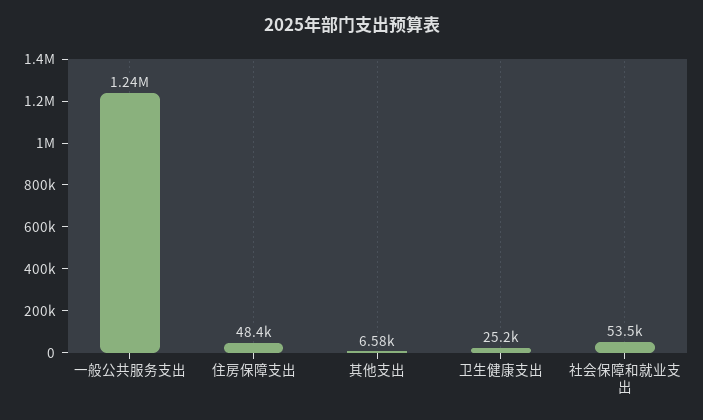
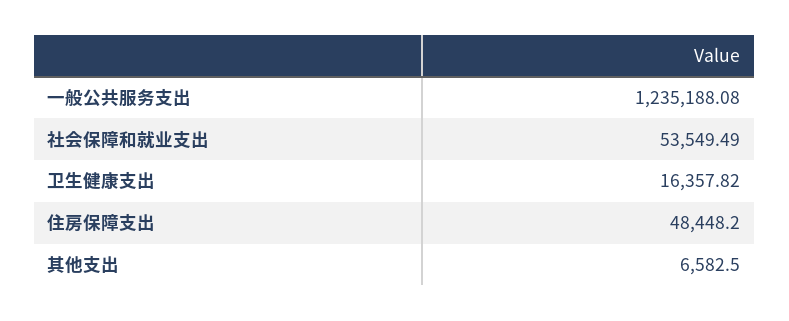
卫生健康支出: 25200 -> 16357.82

